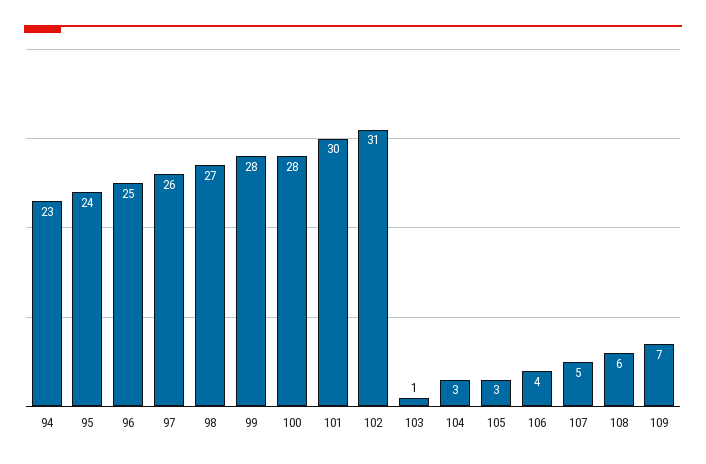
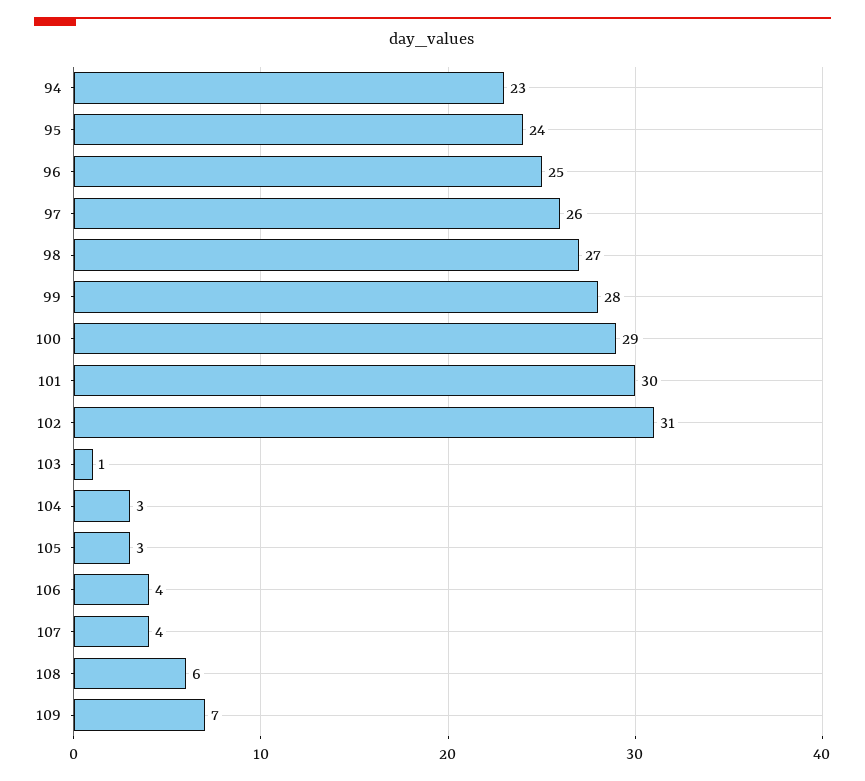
100: 28 -> 29
107: 5 -> 4

